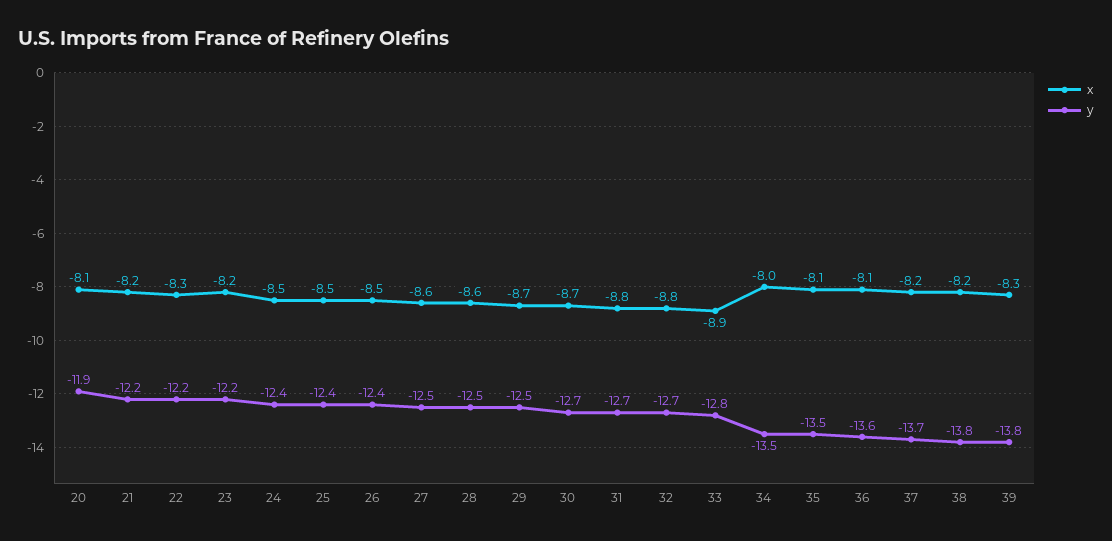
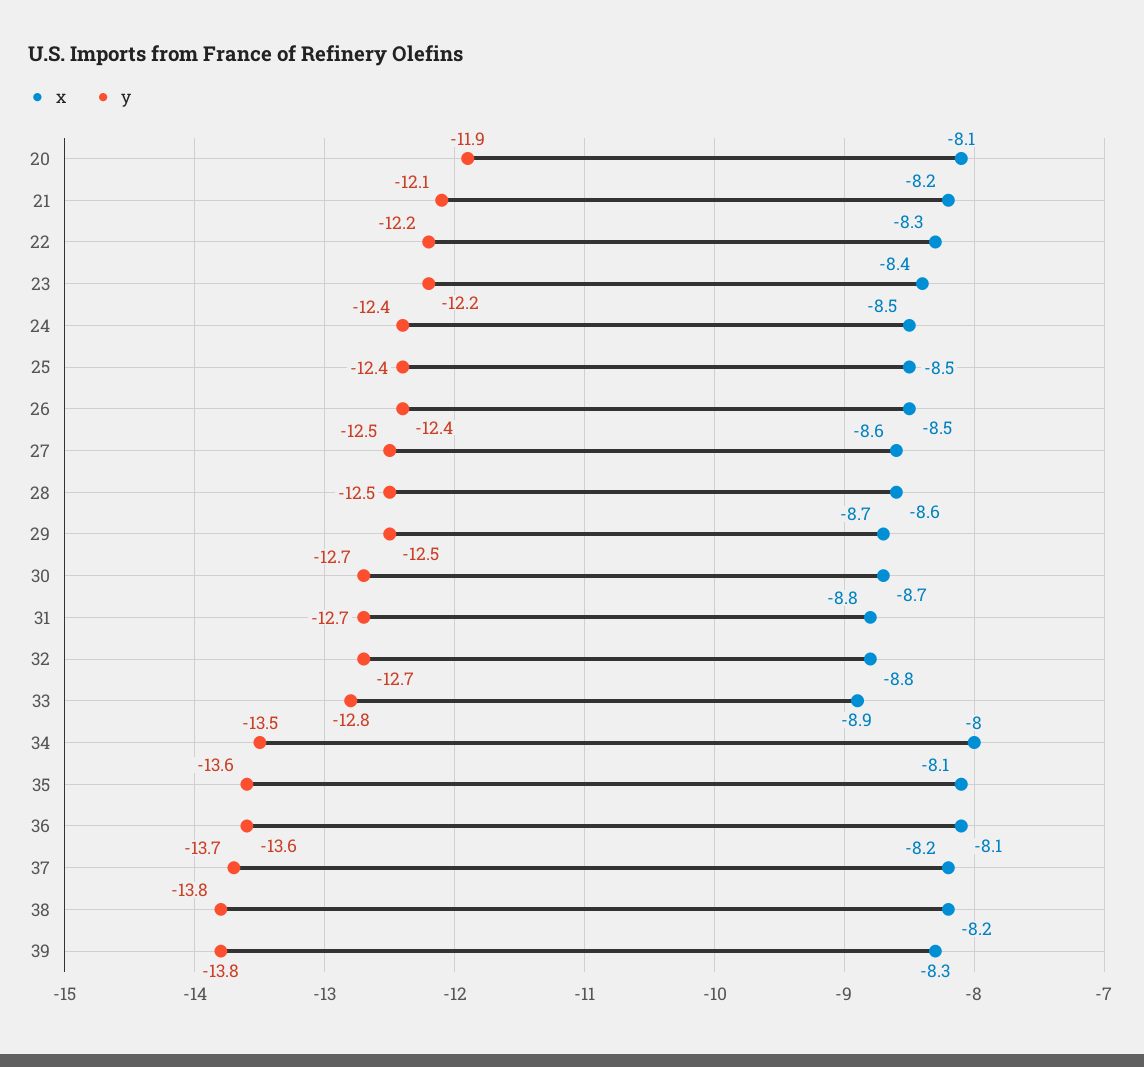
y, 21: -12.2 -> -12.1
x, 23: -8.2 -> -8.4
y, 35: -13.5 -> -13.6

